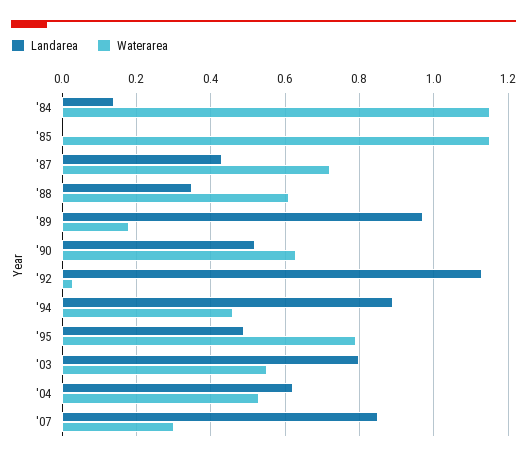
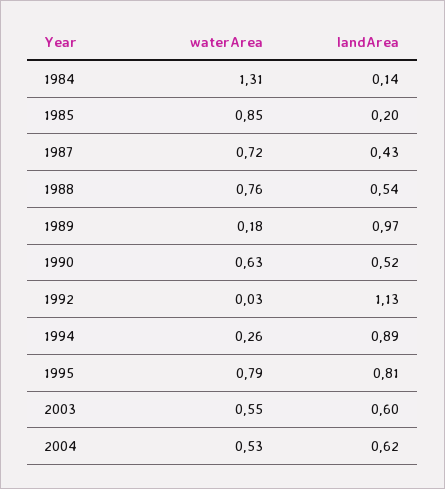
Waterarea, '84: 1.15 -> 1.31
Landarea, '85: 0 -> 0.2
Waterarea, '85: 1.15 -> 0.85
Landarea, '88: 0.35 -> 0.54
Waterarea, '88: 0.6 -> 0.76
Waterarea, '94: 0.45 -> 0.26
Landarea, '95: 0.5 -> 0.81
Landarea, '03: 0.8 -> 0.6
Landarea, '07: 0.85 -> none
Waterarea, '07: 0.3 -> none

